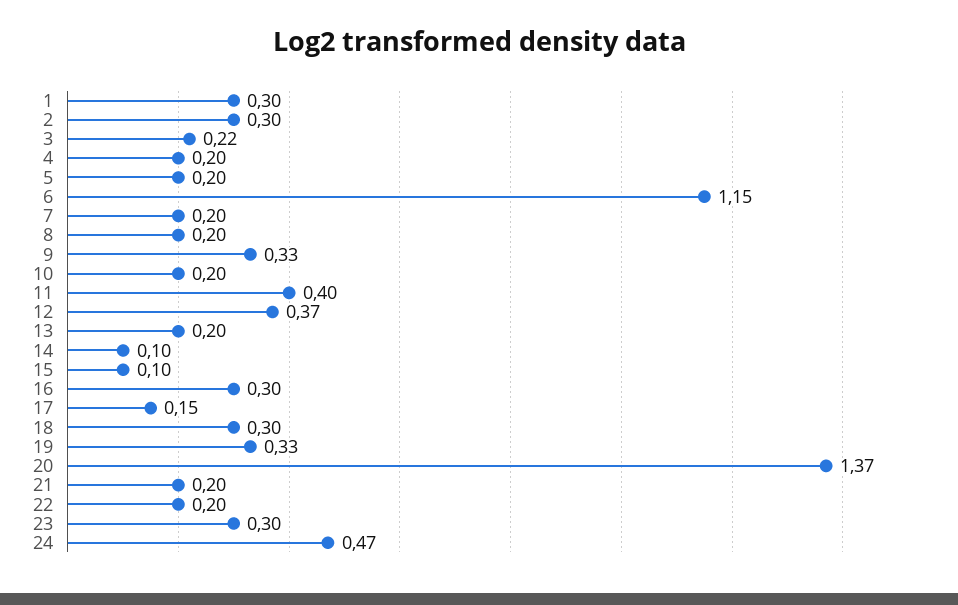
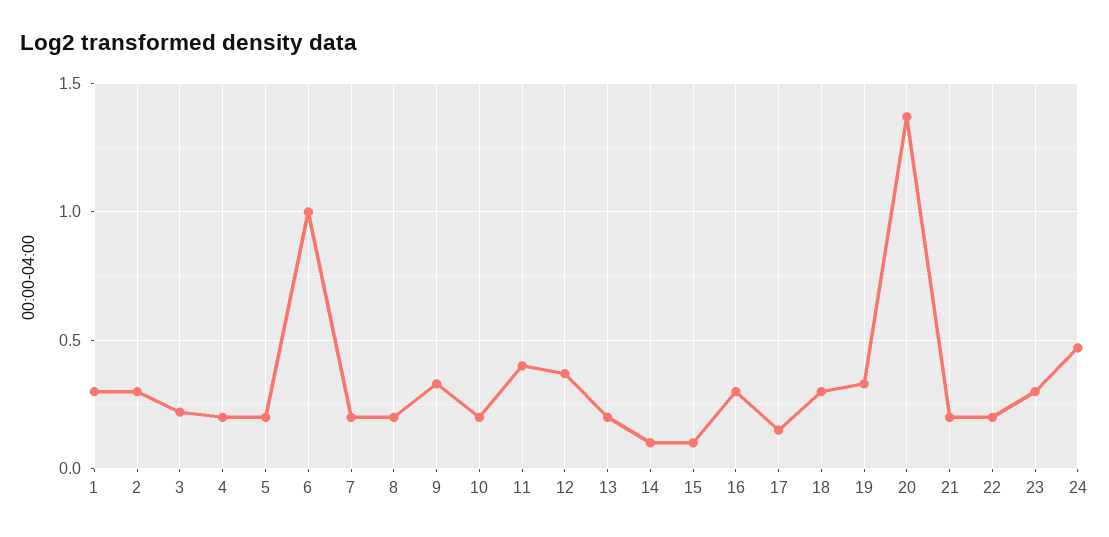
6: 1.15 -> 1

